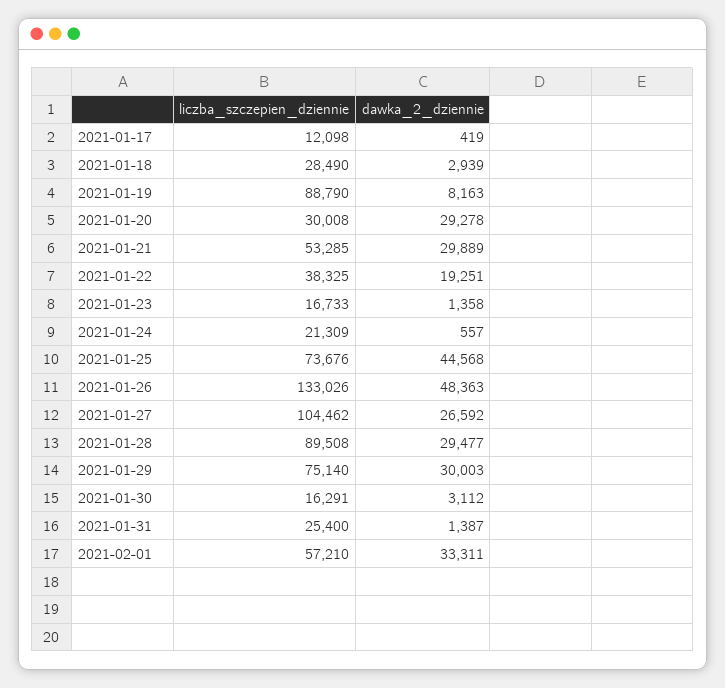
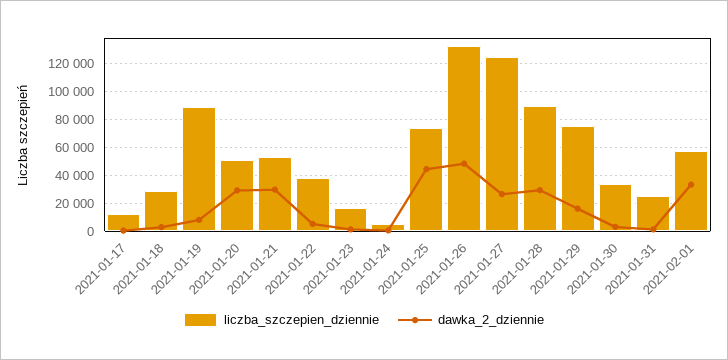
liczba_szczepien_dziennie, 2021-01-20: 30008 -> 50000
dawka_2_dziennie, 2021-01-22: 19251 -> 5000
liczba_szczepien_dziennie, 2021-01-24: 21309 -> 5000
liczba_szczepien_dziennie, 2021-01-27: 104462 -> 125000
dawka_2_dziennie, 2021-01-29: 30003 -> 15000
liczba_szczepien_dziennie, 2021-01-30: 16291 -> 35000

